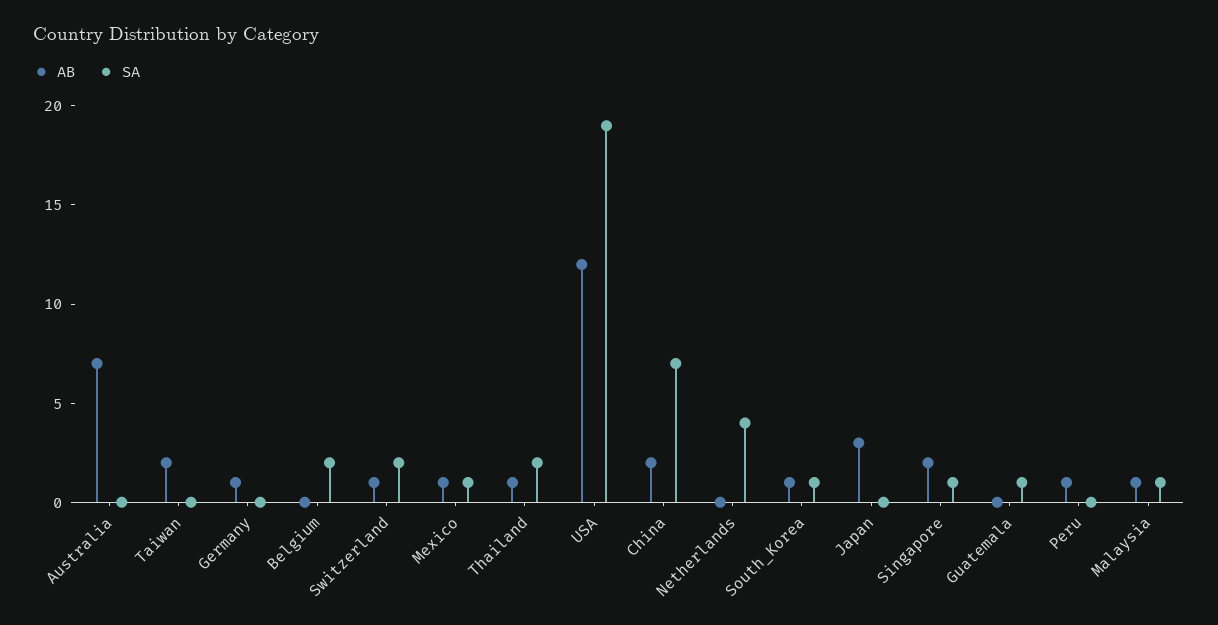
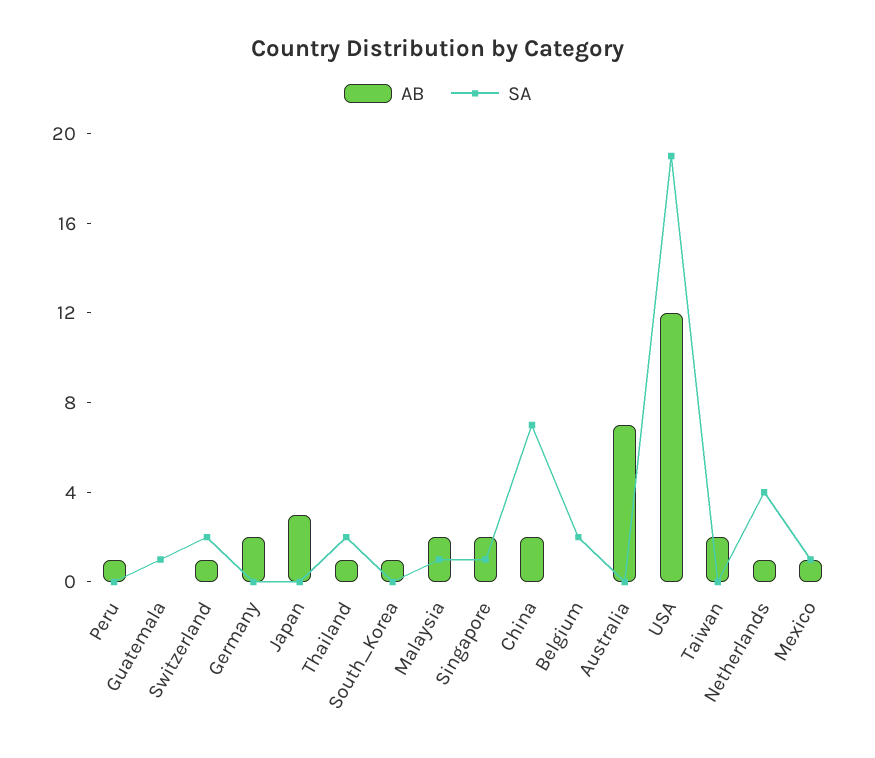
AB, Germany: 1 -> 2
AB, Netherlands: 0 -> 1
SA, South_Korea: 1 -> 0
AB, Malaysia: 1 -> 2

